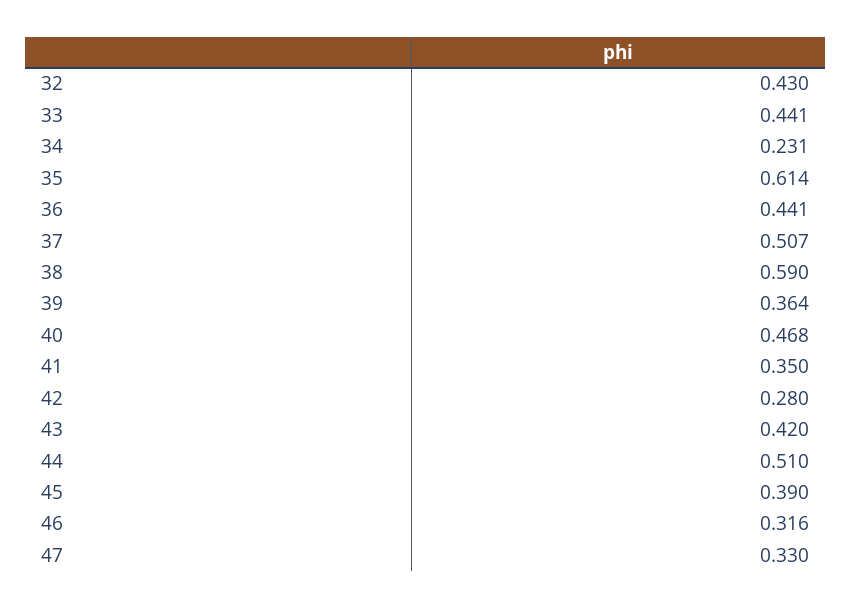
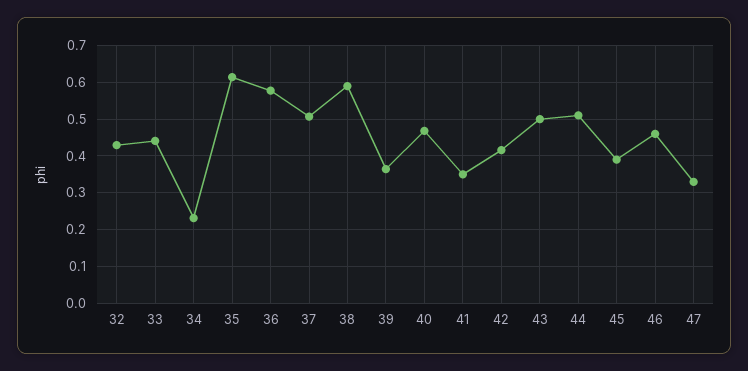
36: 0.441 -> 0.58
42: 0.28 -> 0.42
43: 0.42 -> 0.5
46: 0.316 -> 0.46

